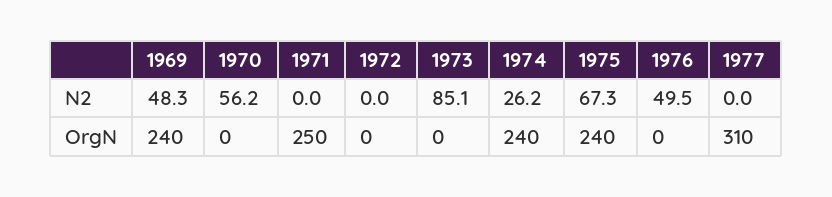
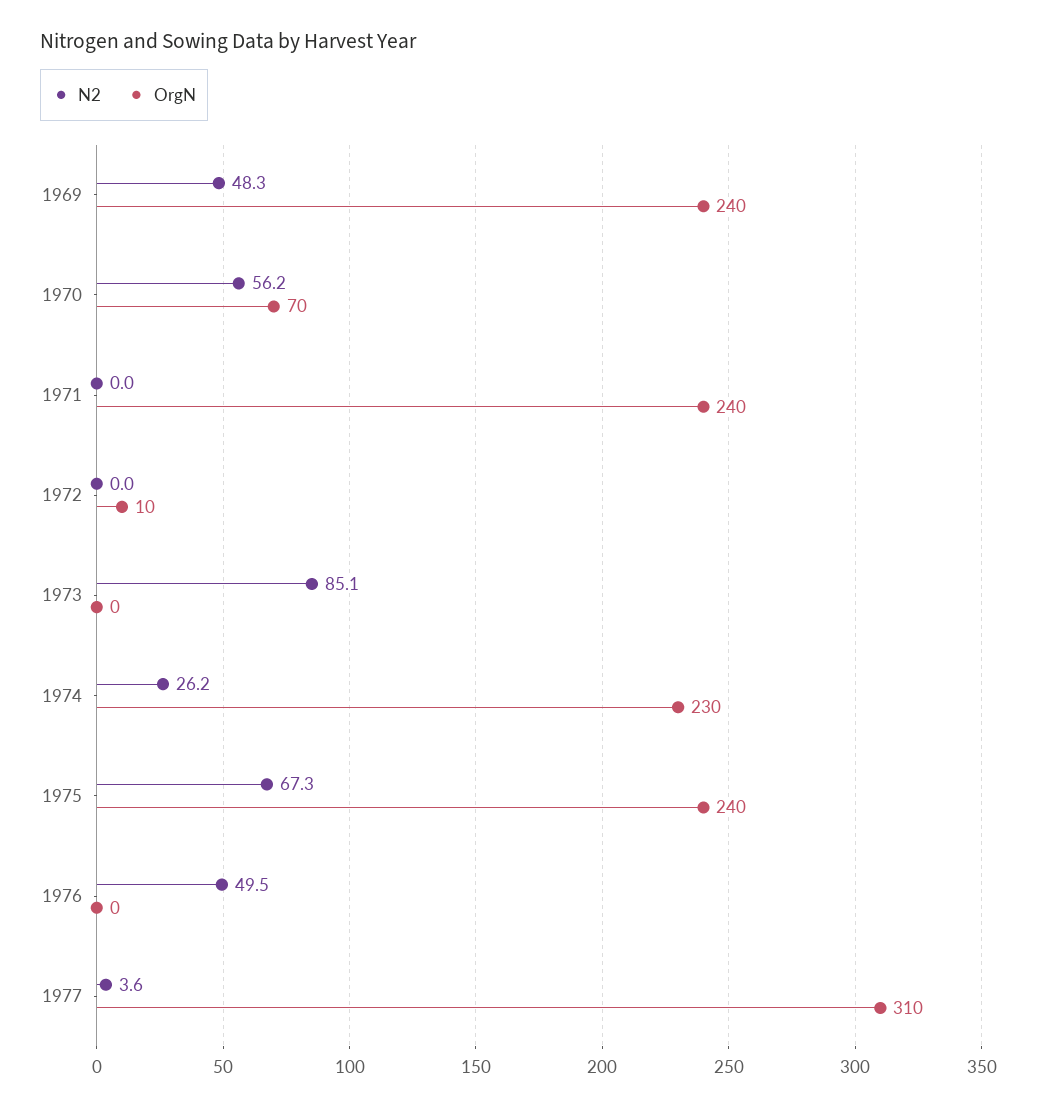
N2, 1977: 0 -> 3.6
OrgN, 1970: 0 -> 70
OrgN, 1971: 250 -> 240
OrgN, 1972: 0 -> 10
OrgN, 1974: 240 -> 230

